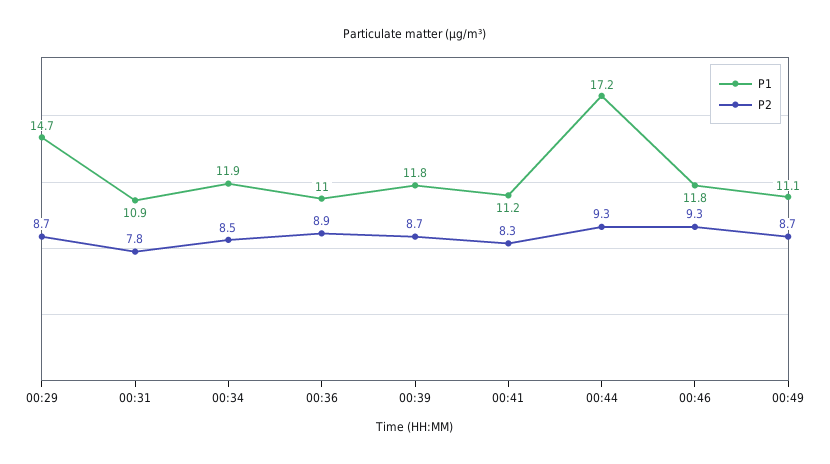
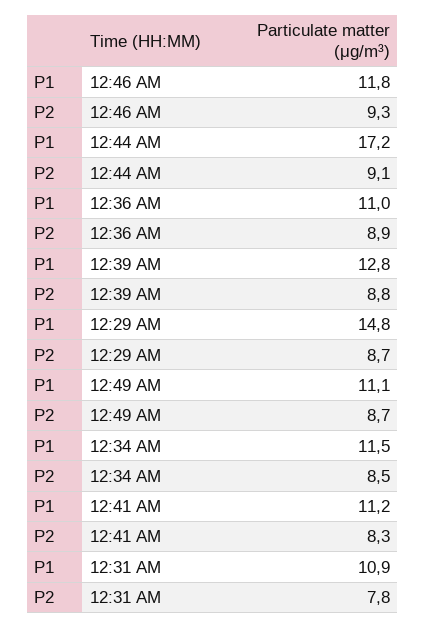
P1, 00:29: 14.7 -> 14.8
P1, 00:34: 11.9 -> 11.5
P1, 00:39: 11.8 -> 12.8
P2, 00:39: 8.7 -> 8.8
P2, 00:44: 9.3 -> 9.1

